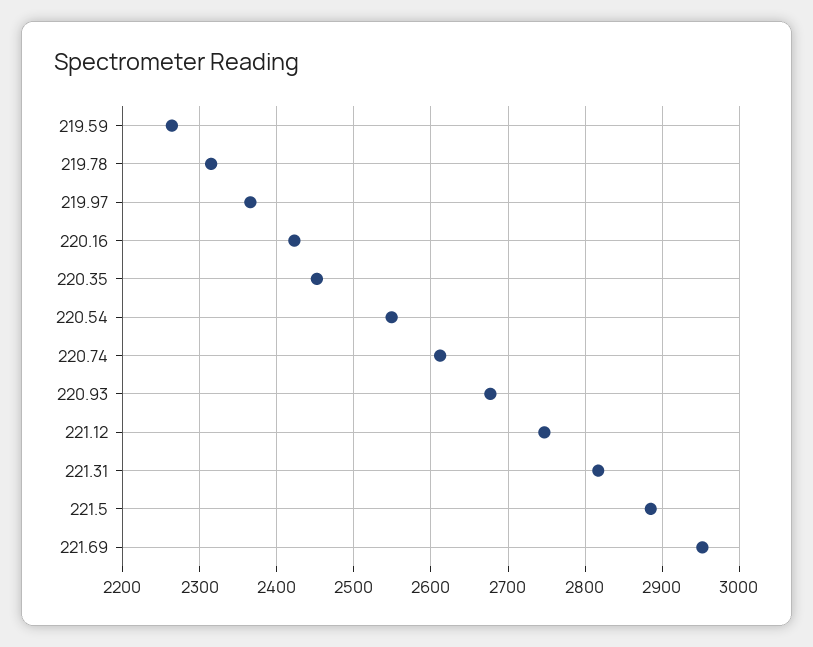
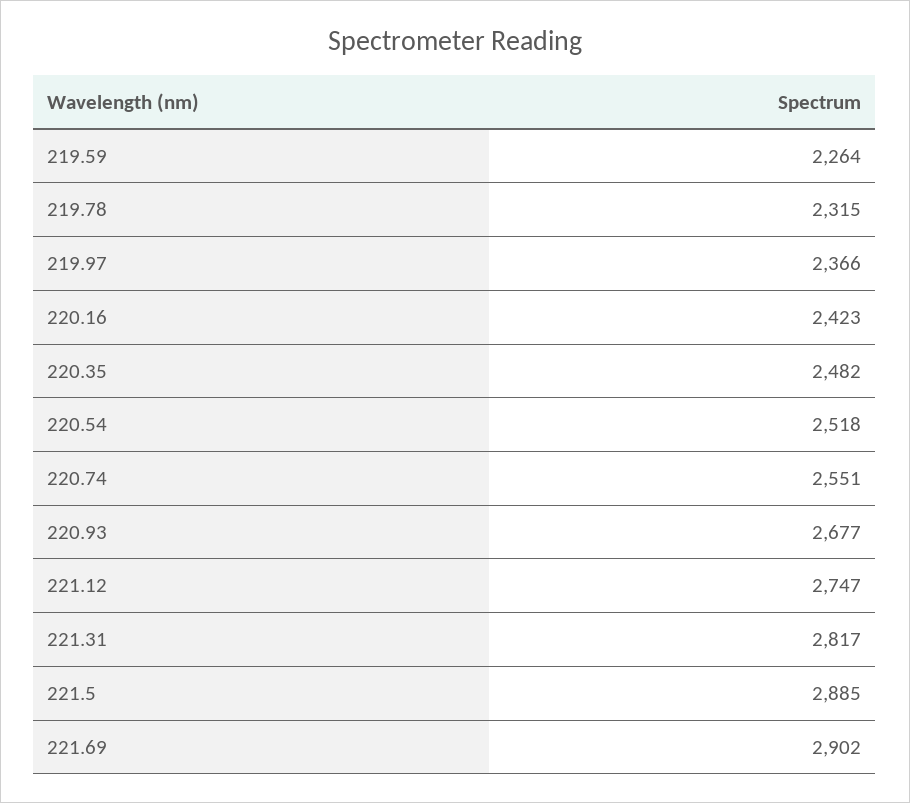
220.35: 2450 -> 2482
220.54: 2550 -> 2518
220.74: 2610 -> 2551
221.69: 2950 -> 2902

